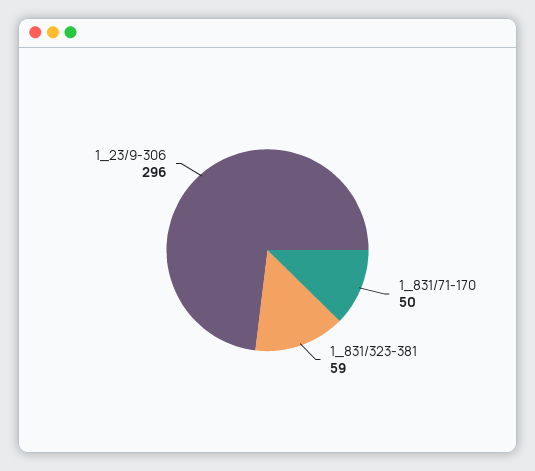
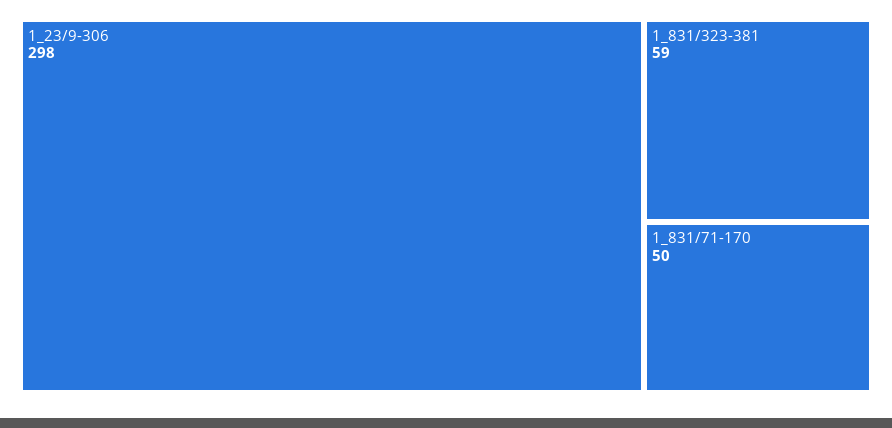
1_23/9-306: 296 -> 298

